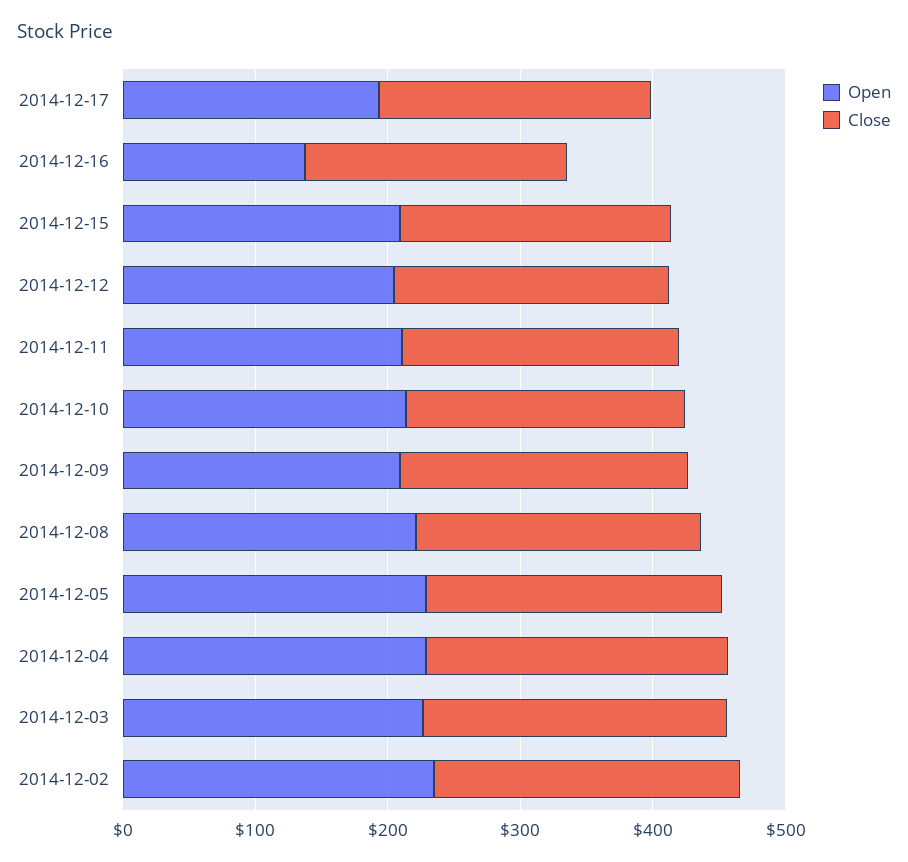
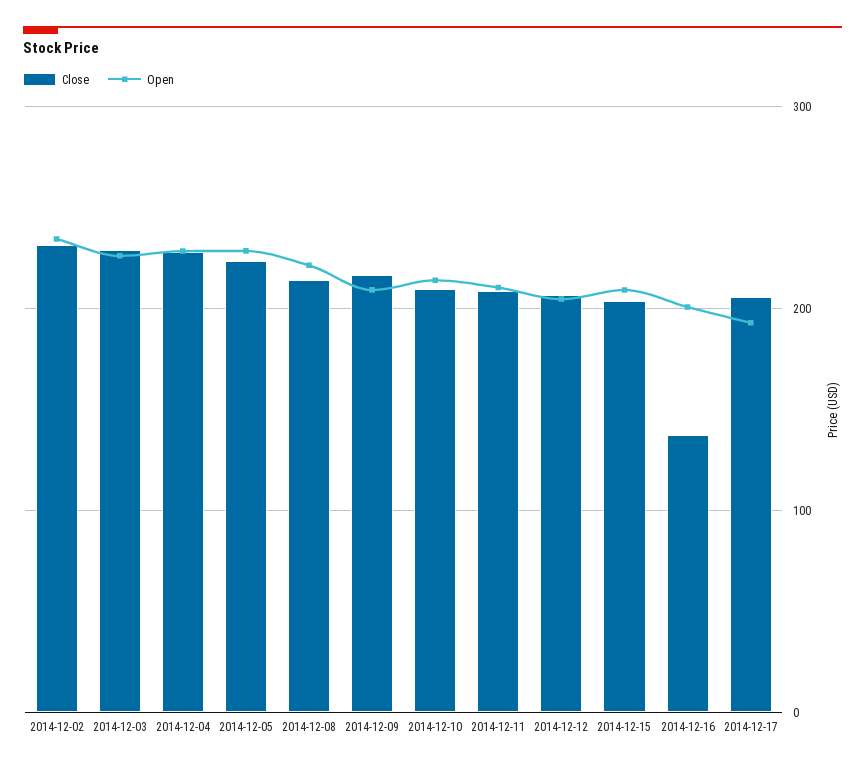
Open, 2014-12-16: 140 -> 200
Close, 2014-12-16: 200 -> 140

